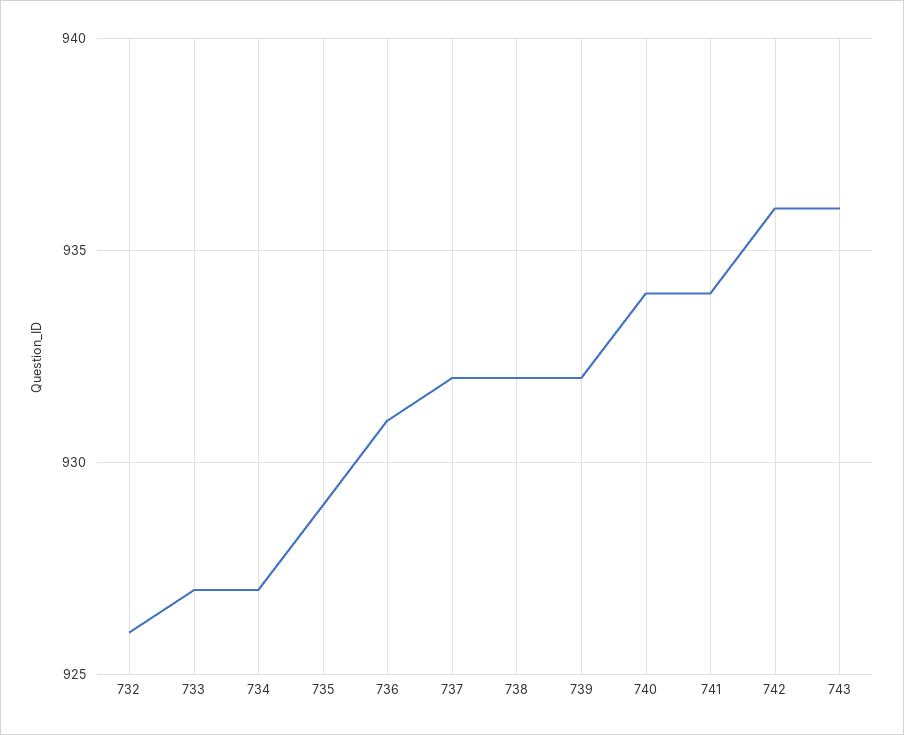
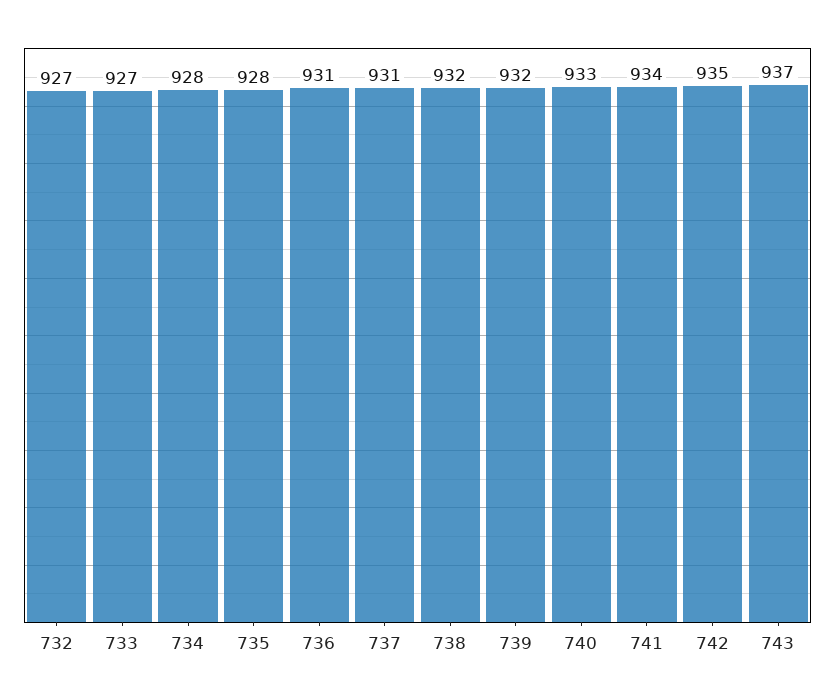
732: 926 -> 927
734: 927 -> 928
735: 929 -> 928
737: 932 -> 931
740: 934 -> 933
742: 936 -> 935
743: 936 -> 937

